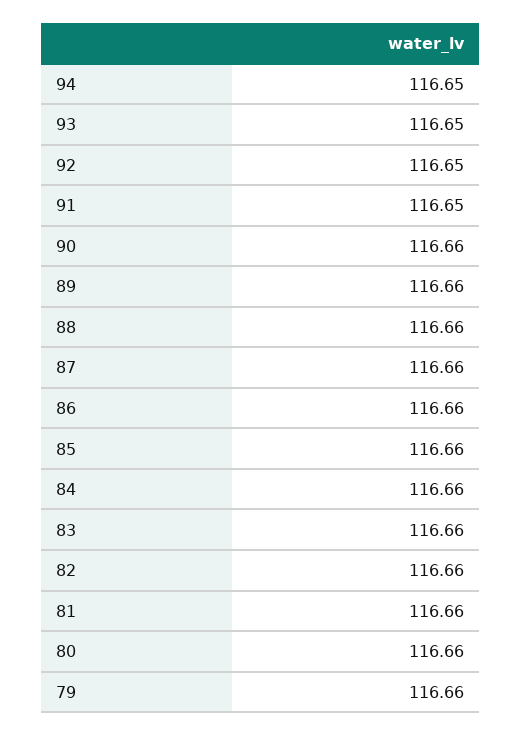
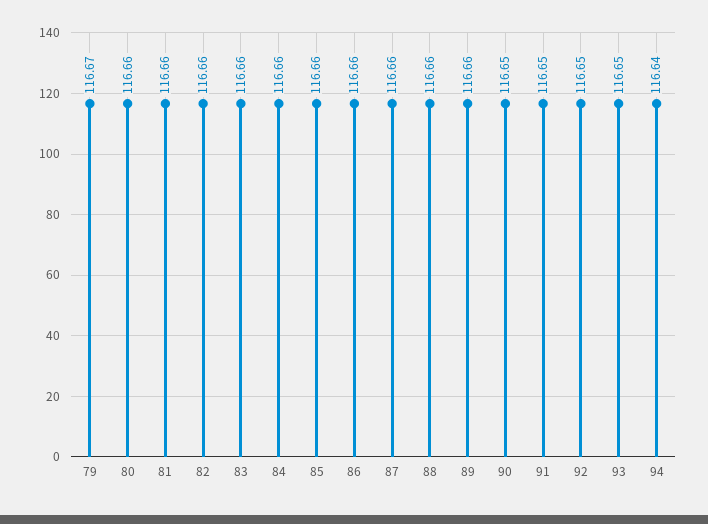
94: 116.65 -> 116.64
90: 116.66 -> 116.65
79: 116.66 -> 116.67

